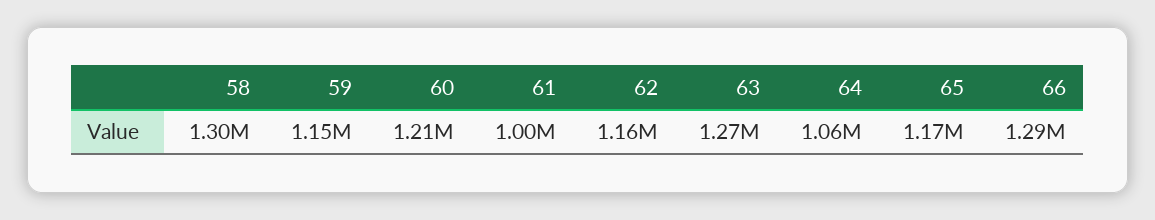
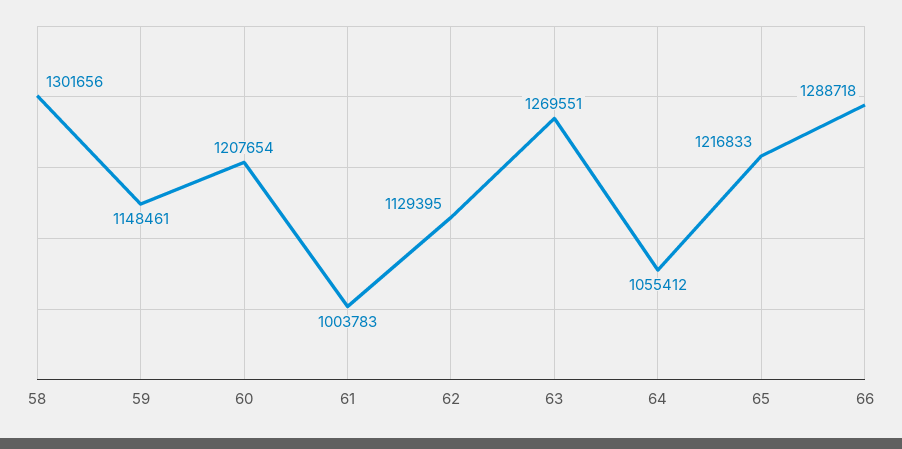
62: 1160000 -> 1129395
65: 1170000 -> 1216833

